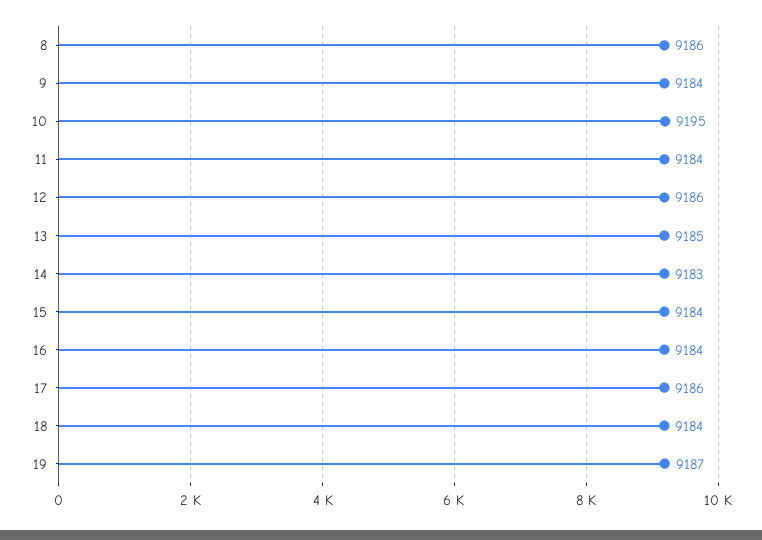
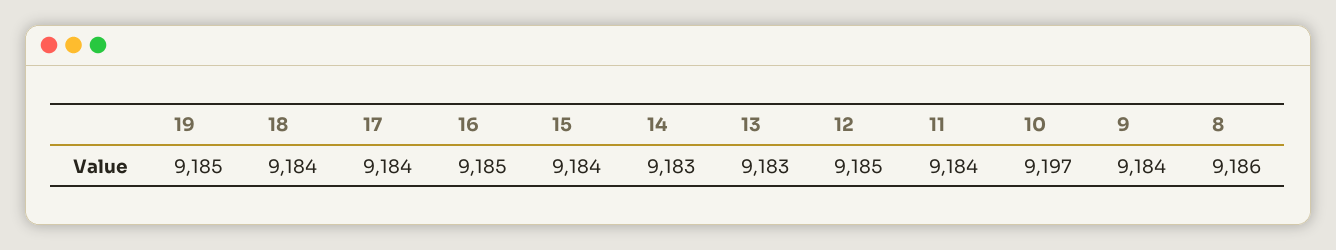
10: 9195 -> 9197
12: 9186 -> 9185
13: 9185 -> 9183
16: 9184 -> 9185
17: 9186 -> 9184
19: 9187 -> 9185

